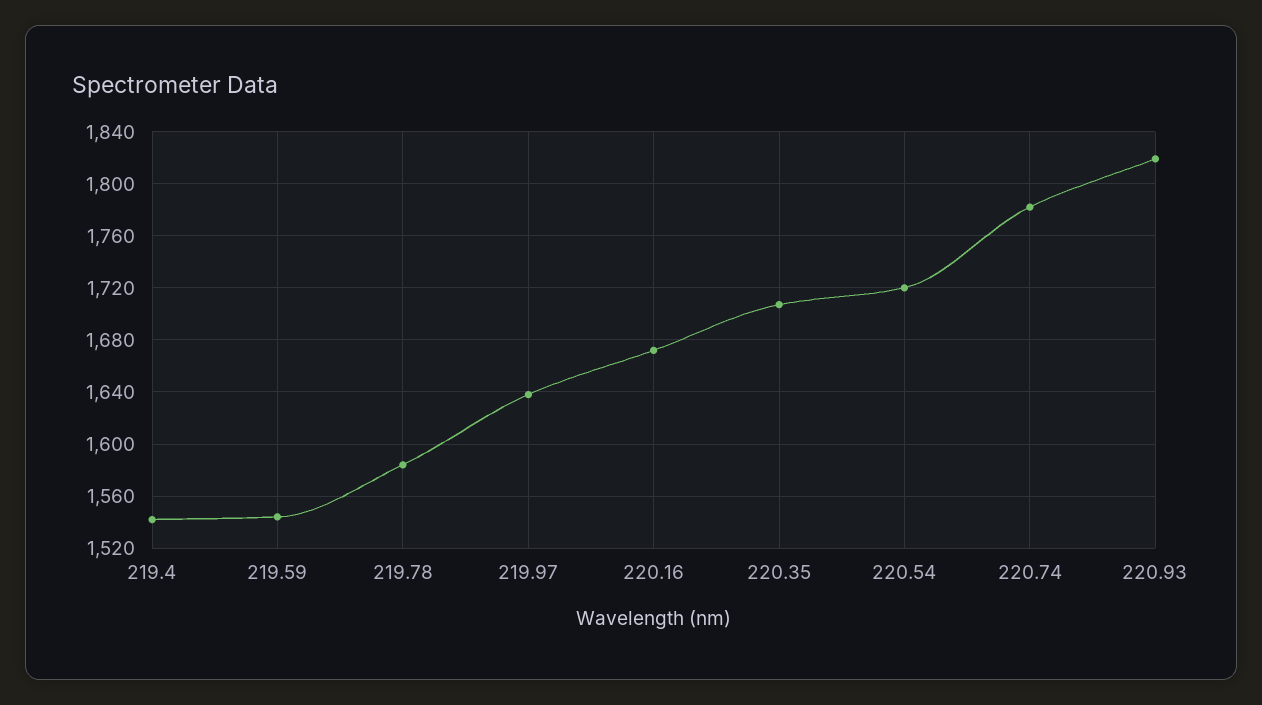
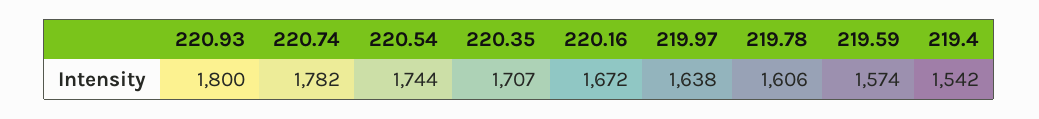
219.59: 1545 -> 1574
219.78: 1585 -> 1606
220.54: 1720 -> 1744
220.93: 1820 -> 1800

